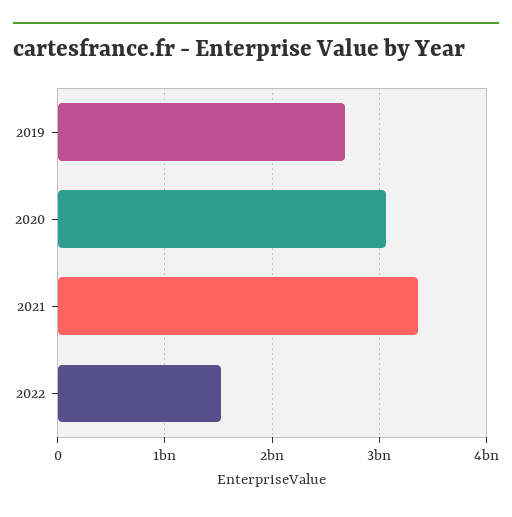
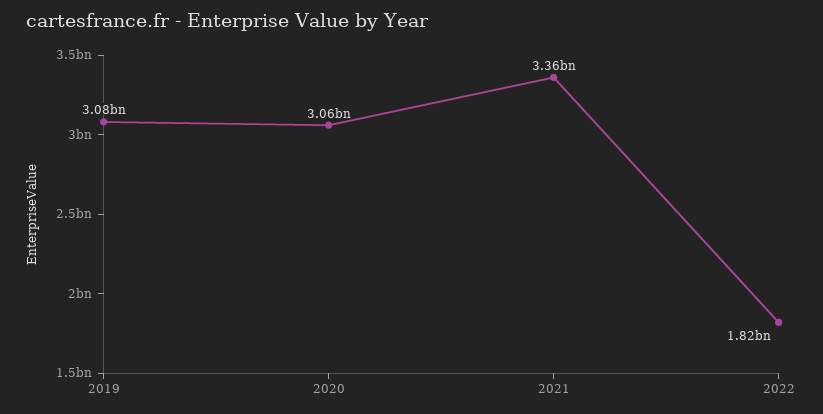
2019: 2700000000 -> 3080000000
2022: 1500000000 -> 1820000000

